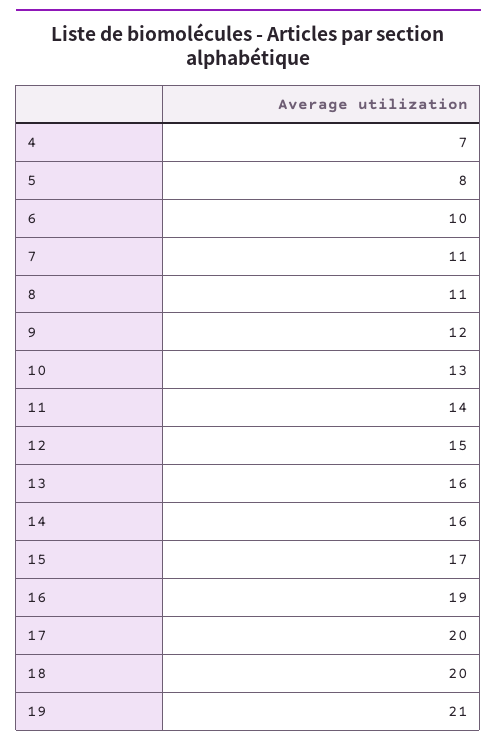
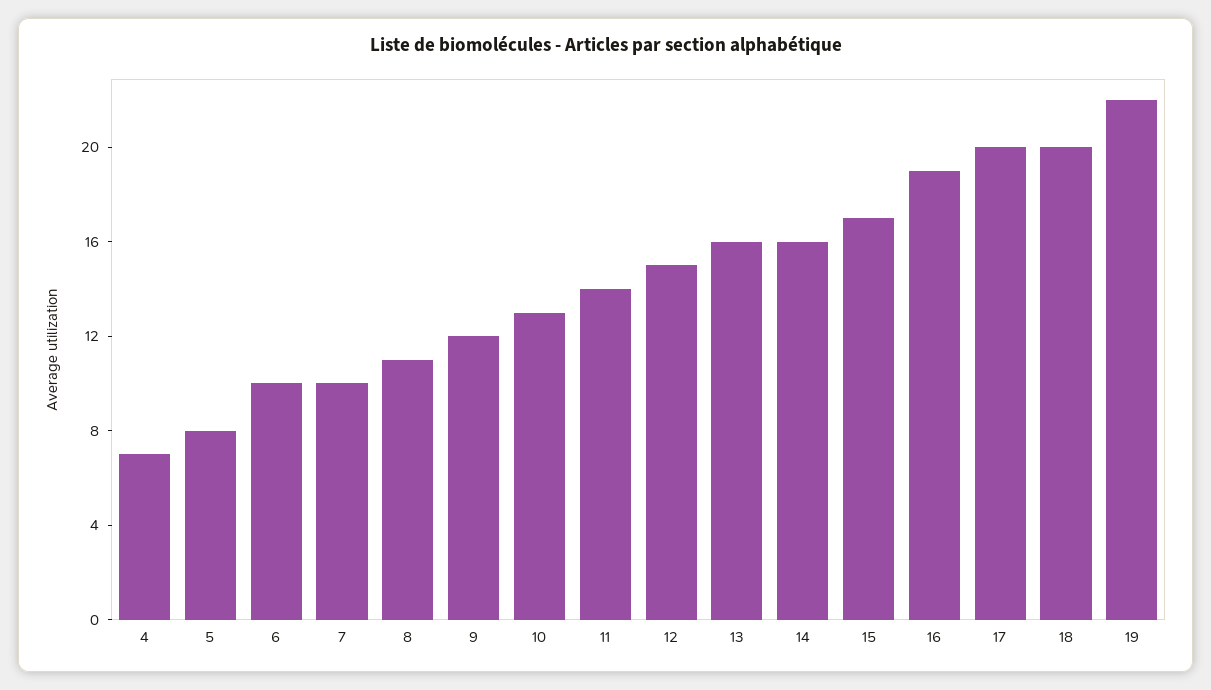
7: 11 -> 10
19: 21 -> 22

